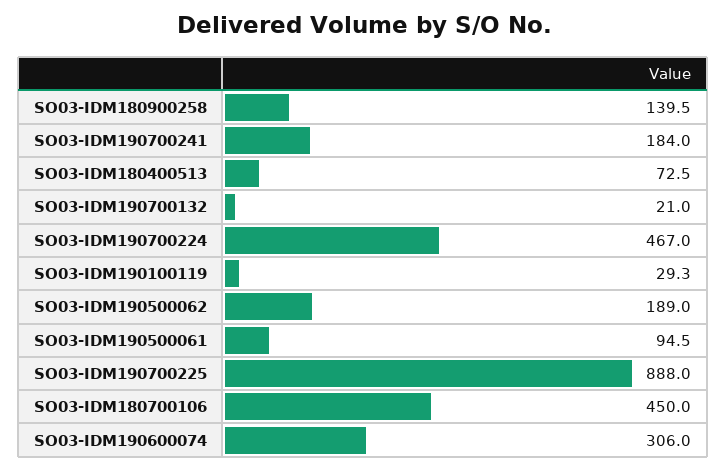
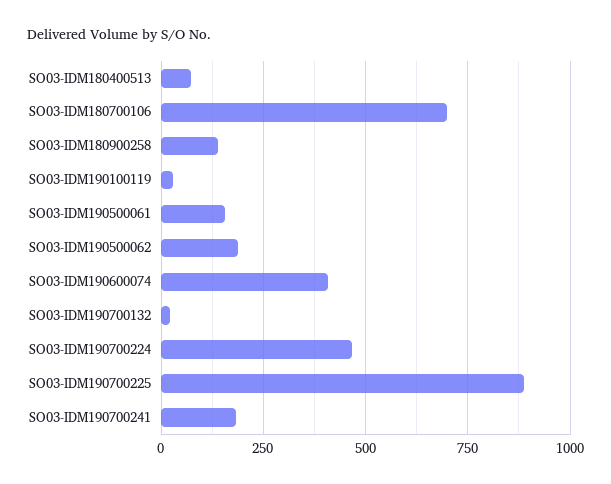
SO03-IDM190500061: 94.5 -> 150
SO03-IDM180700106: 450 -> 700
SO03-IDM190600074: 306 -> 400

